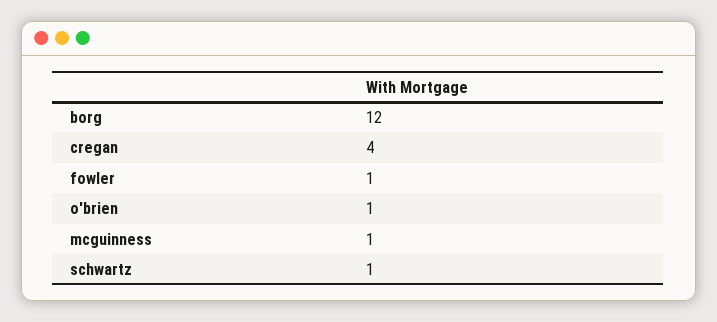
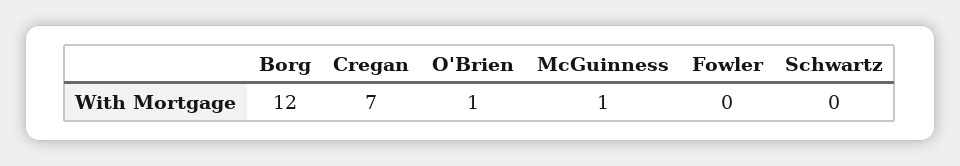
cregan: 4 -> 7
fowler: 1 -> 0
schwartz: 1 -> 0

